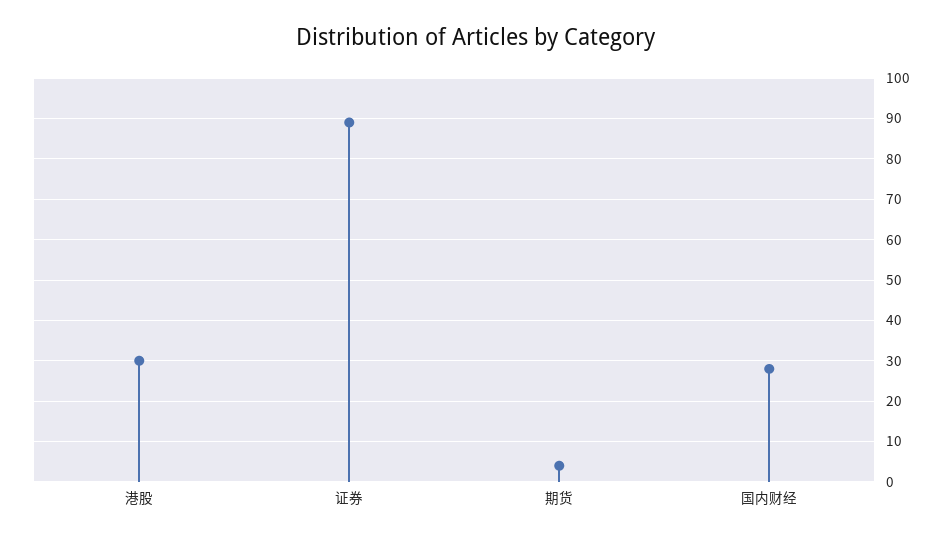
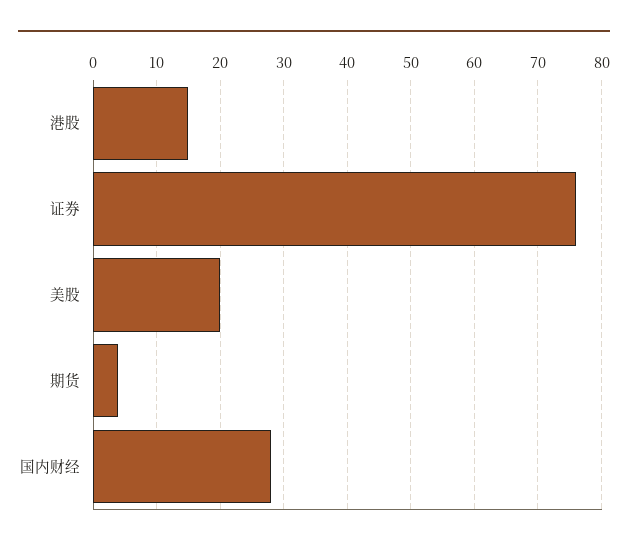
港股: 30 -> 15
证券: 90 -> 76
美股: none -> 20

